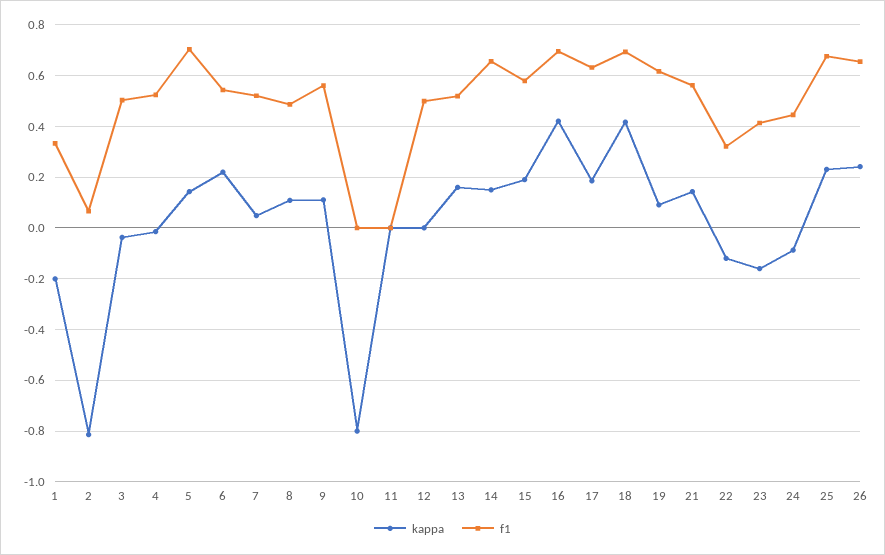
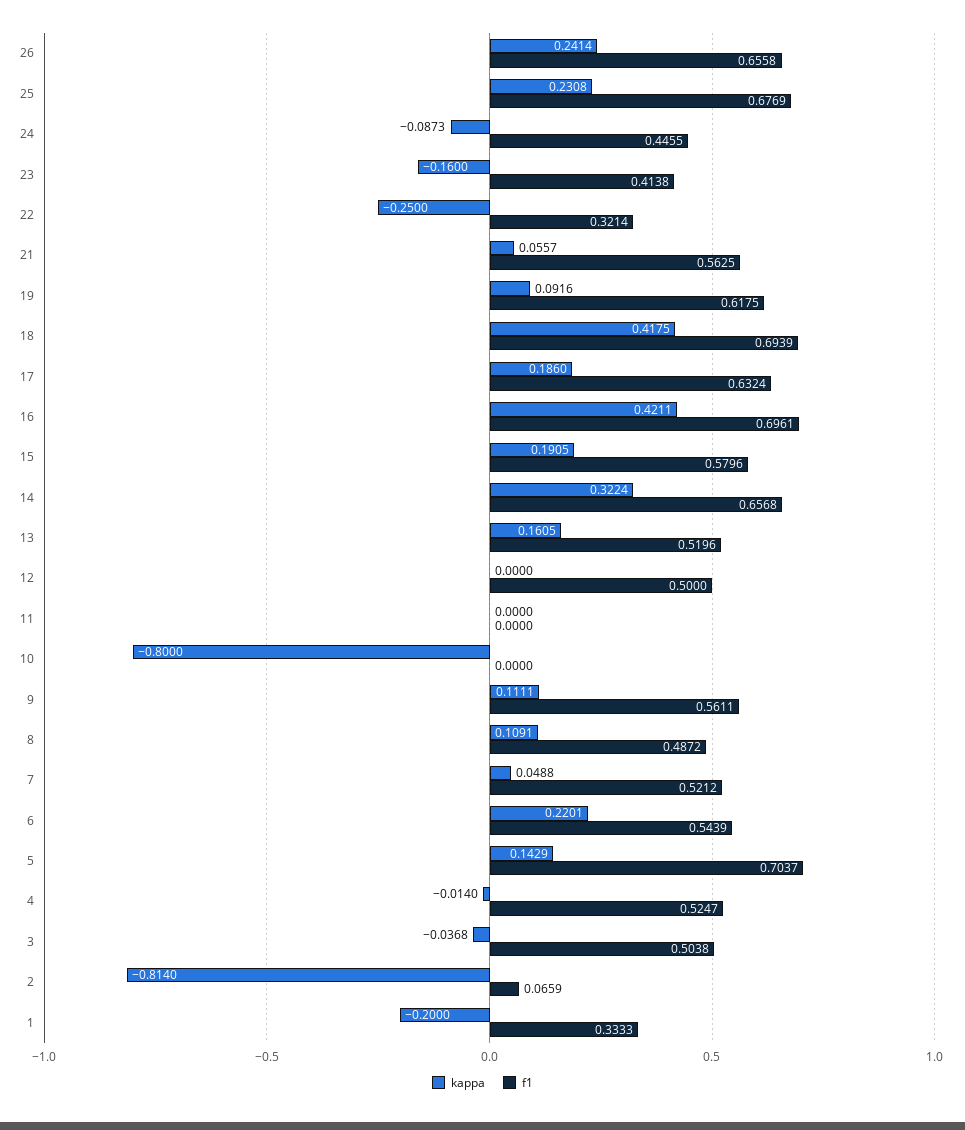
kappa, 14: 0.15 -> 0.3224
kappa, 21: 0.15 -> 0.0557
kappa, 22: -0.125 -> -0.25

